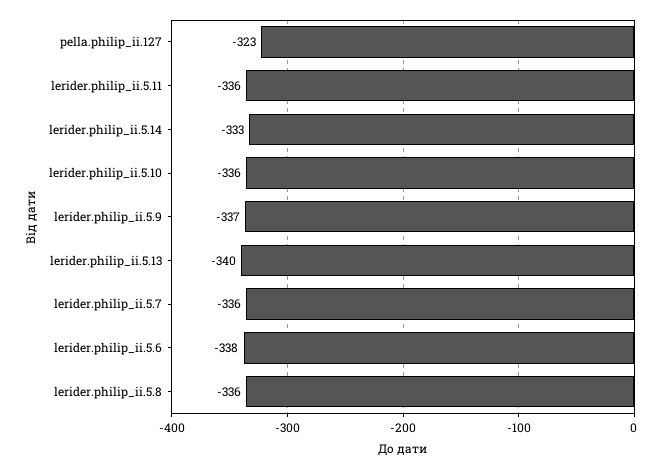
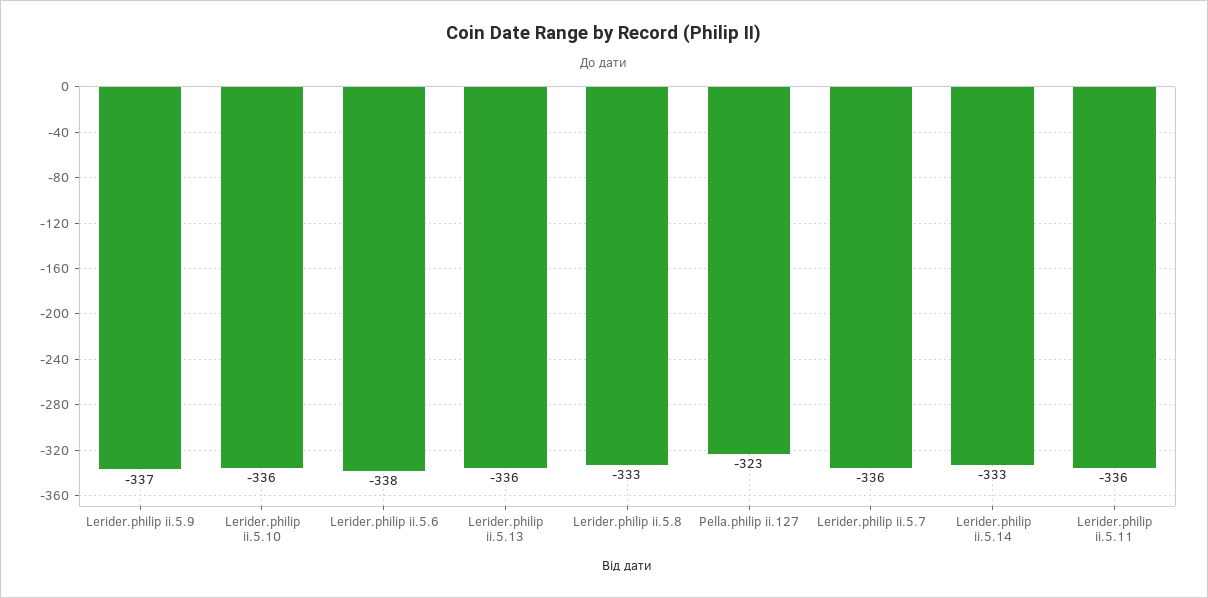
lerider.philip_ii.5.13: -340 -> -336
lerider.philip_ii.5.8: -336 -> -333

